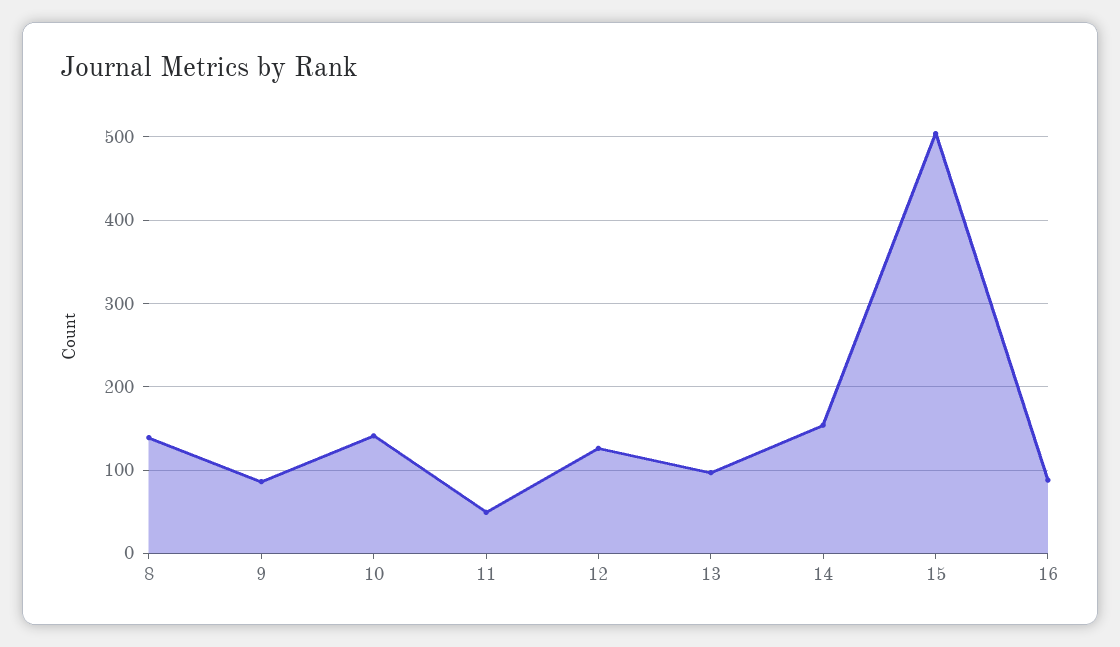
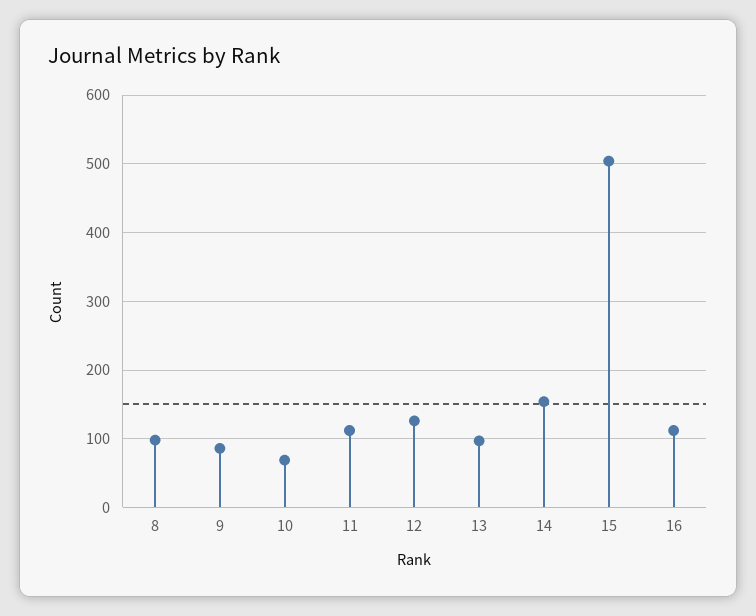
8: 140 -> 100
10: 140 -> 70
11: 50 -> 110
16: 90 -> 110

